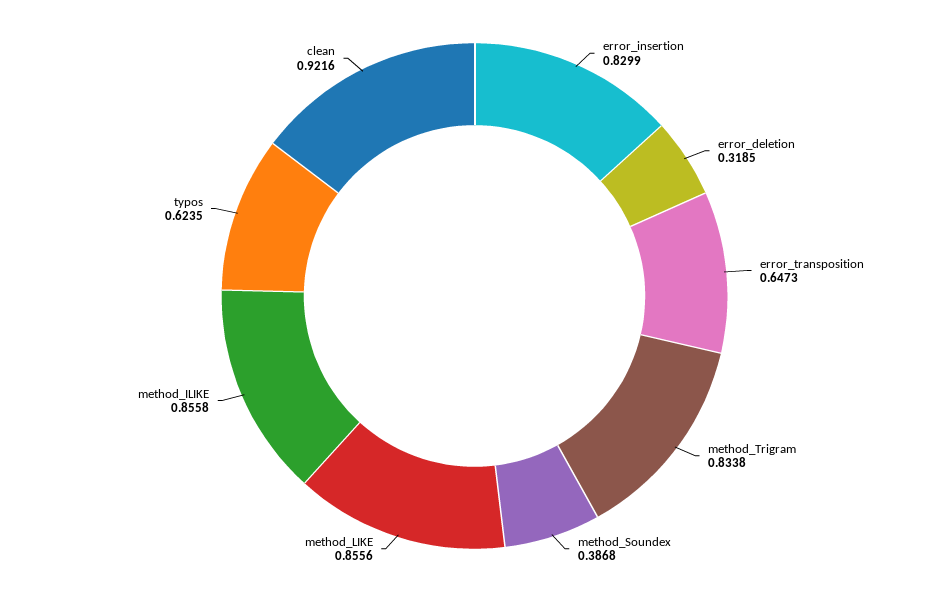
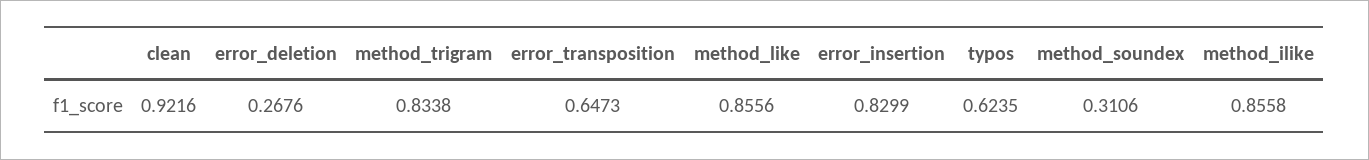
error_deletion: 0.3185 -> 0.2676
method_Soundex: 0.3868 -> 0.3106

